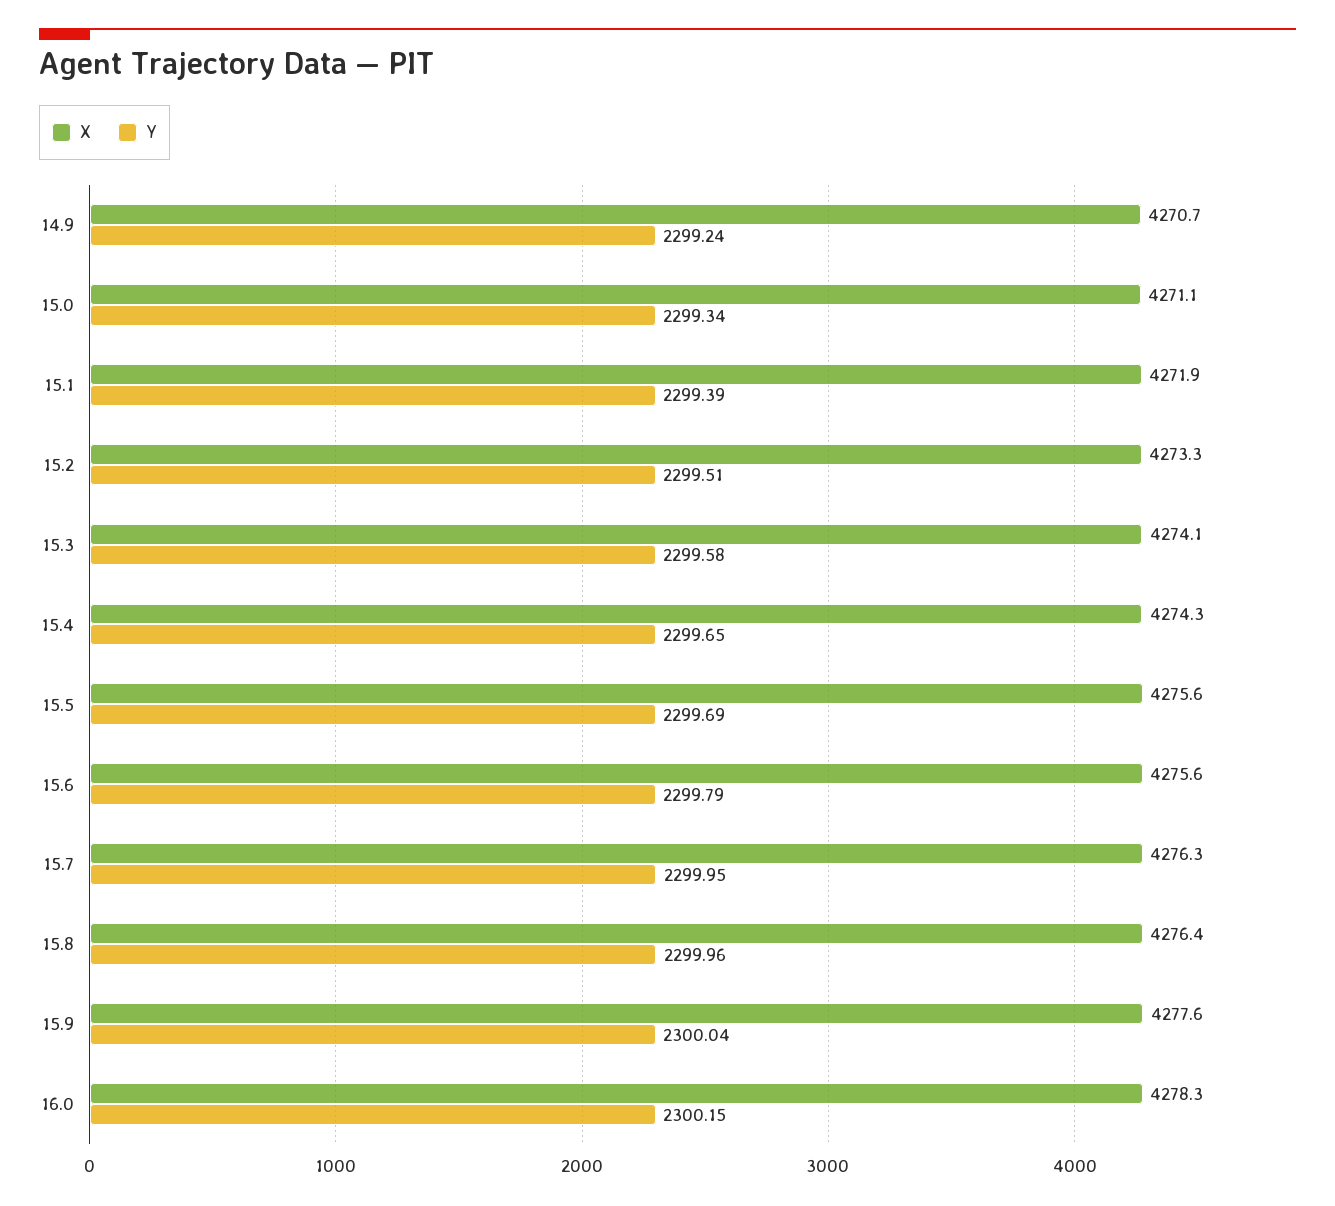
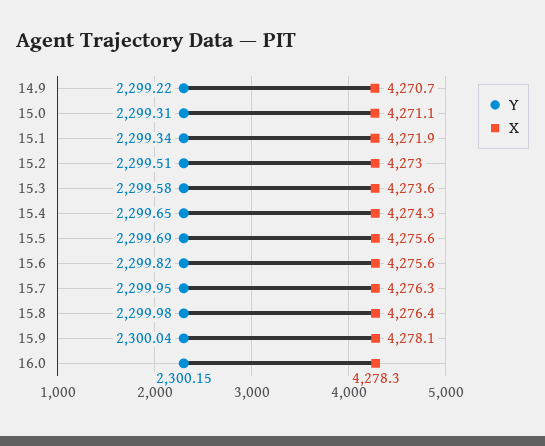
Y, 14.9: 2299.24 -> 2299.22
Y, 15.0: 2299.34 -> 2299.31
Y, 15.1: 2299.39 -> 2299.34
X, 15.2: 4273.3 -> 4273
X, 15.3: 4274.1 -> 4273.6
Y, 15.6: 2299.79 -> 2299.82
Y, 15.8: 2299.96 -> 2299.98
X, 15.9: 4277.6 -> 4278.1

